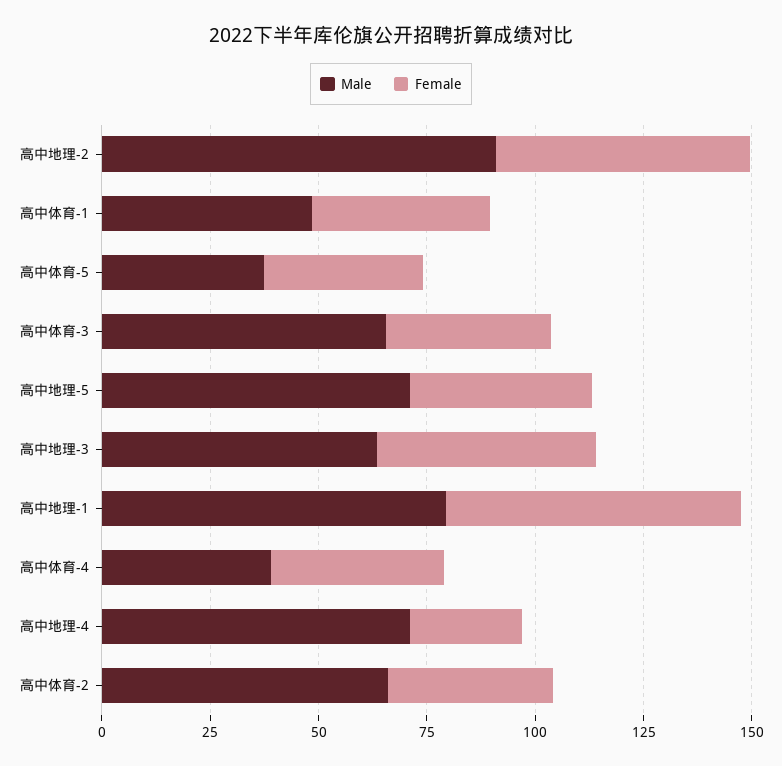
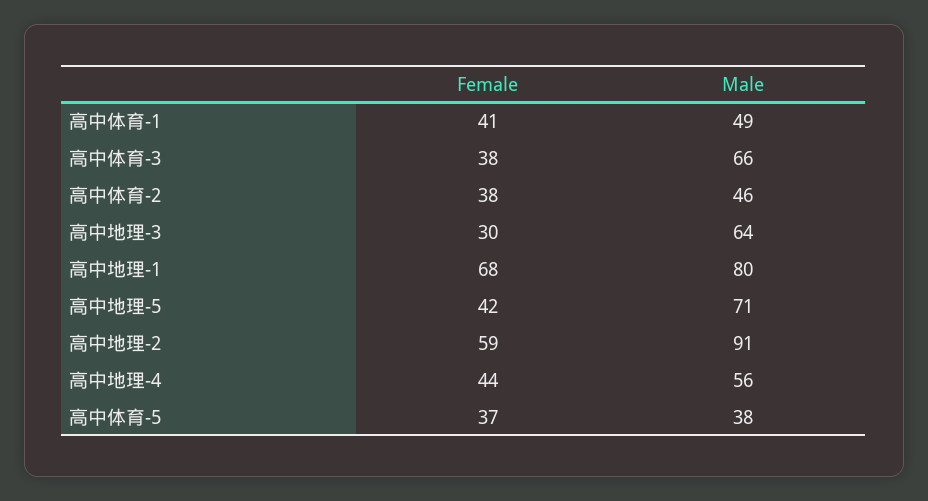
Female, 高中地理-3: 50 -> 30
Male, 高中体育-4: 40 -> none
Female, 高中体育-4: 40 -> none
Male, 高中地理-4: 70 -> 56
Female, 高中地理-4: 25 -> 44
Male, 高中体育-2: 65 -> 46

